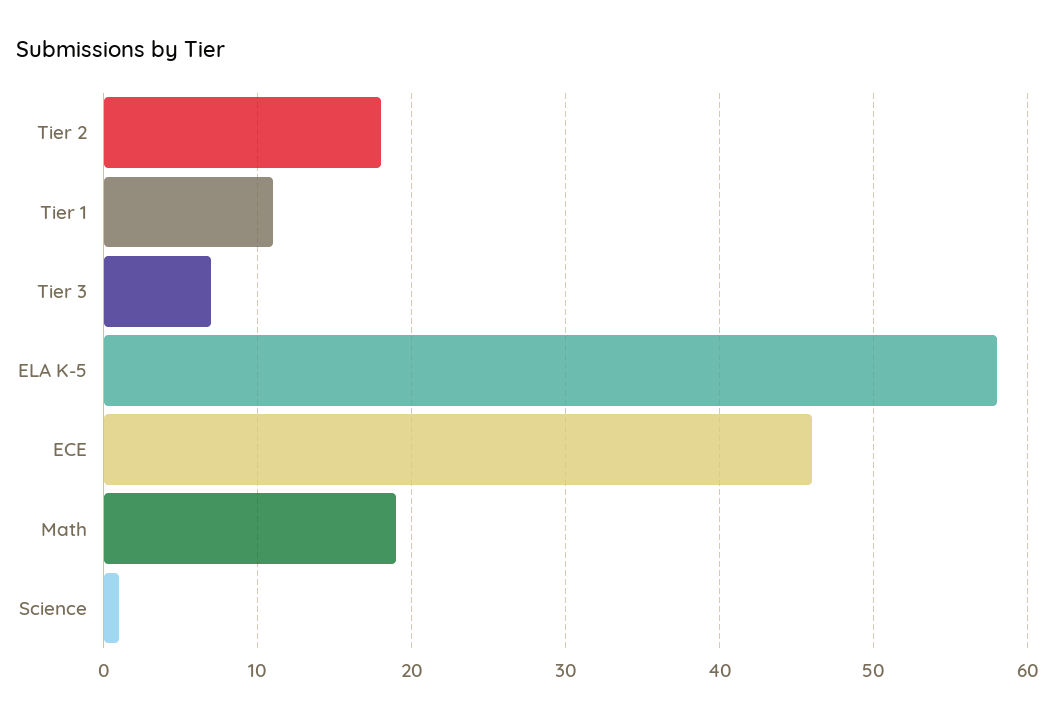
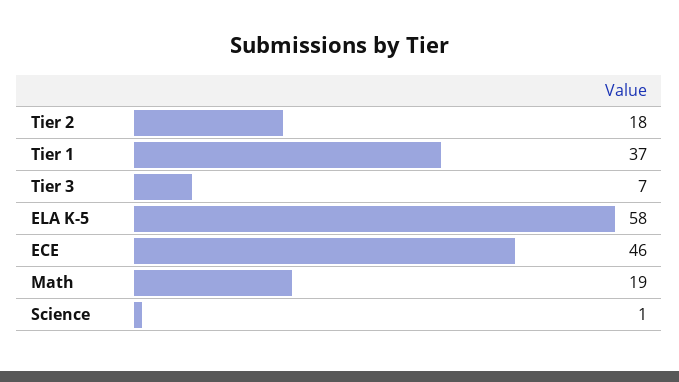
Tier 1: 11 -> 37

